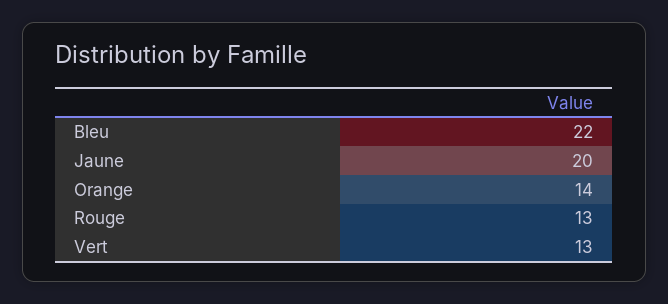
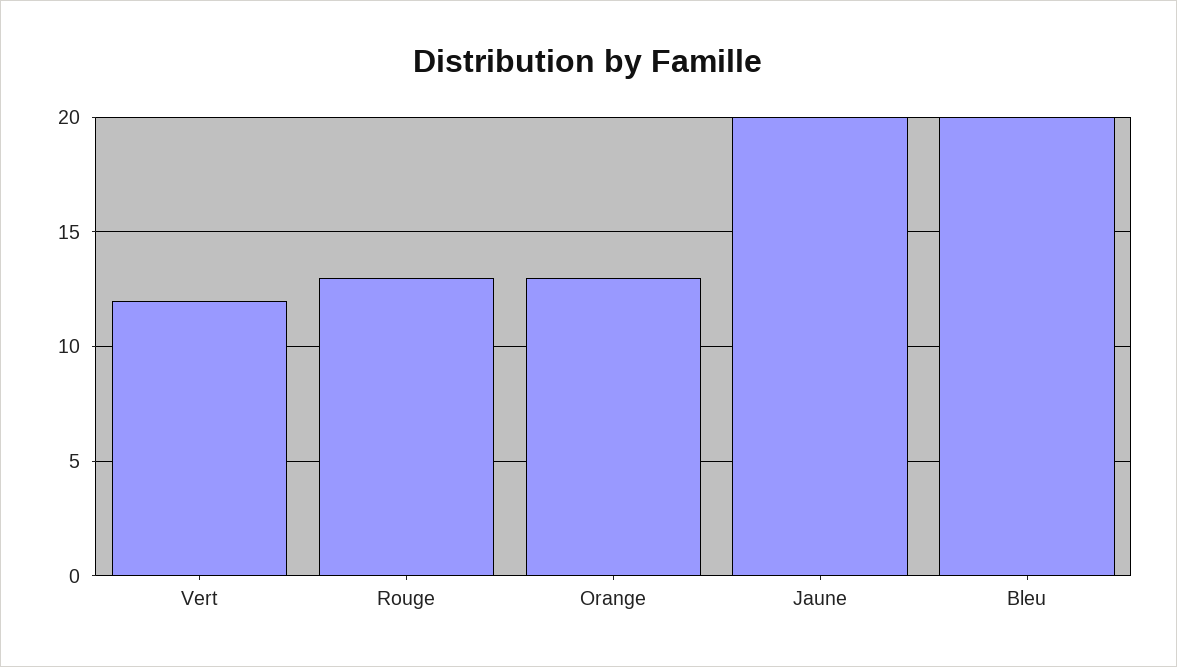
Bleu: 22 -> 20
Orange: 14 -> 13
Vert: 13 -> 12

